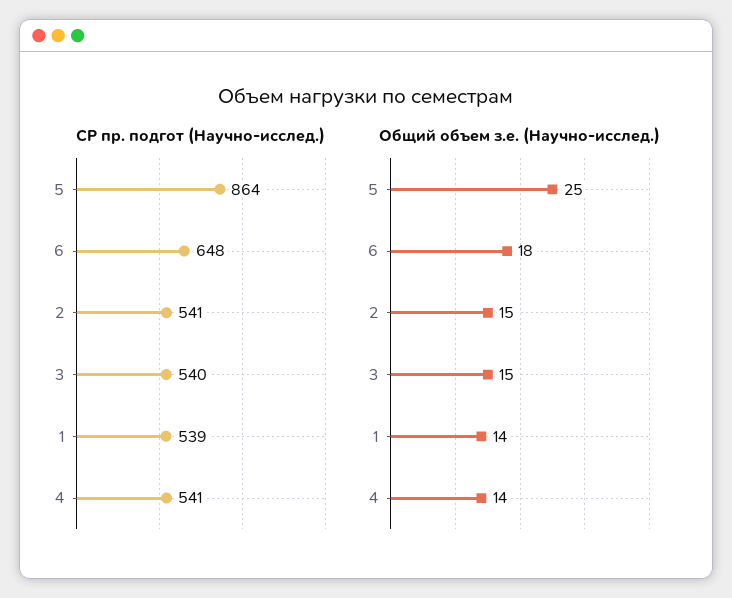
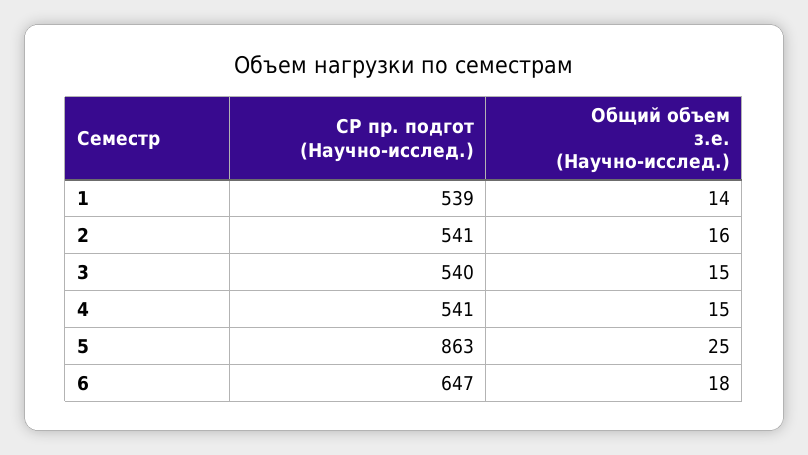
СР пр. подгот (Научно-исслед.), 5: 864 -> 863
СР пр. подгот (Научно-исслед.), 6: 648 -> 647
Общий объем з.е. (Научно-исслед.), 2: 15 -> 16
Общий объем з.е. (Научно-исслед.), 4: 14 -> 15

